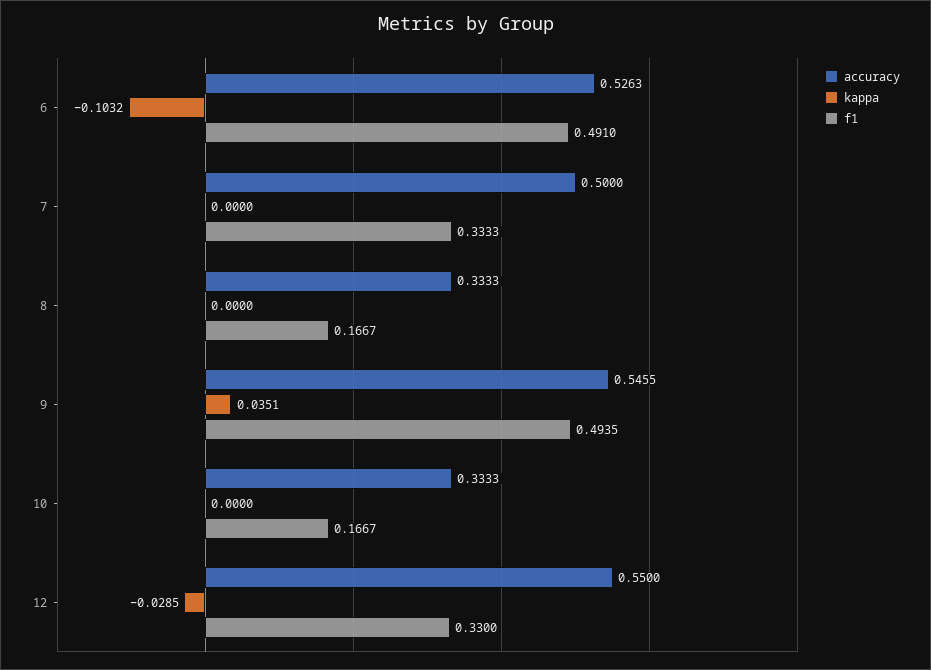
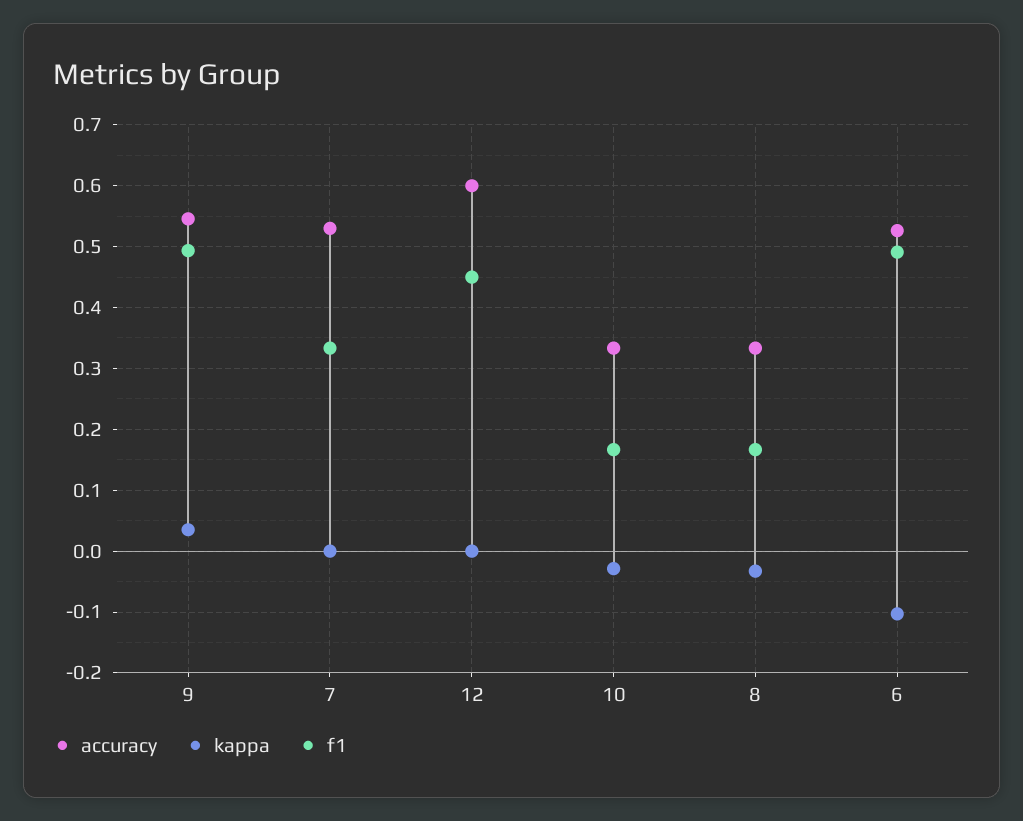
accuracy, 7: 0.5 -> 0.53
kappa, 8: 0 -> -0.03
kappa, 10: 0 -> -0.03
accuracy, 12: 0.55 -> 0.6
kappa, 12: -0.0285 -> 0
f1, 12: 0.33 -> 0.45

